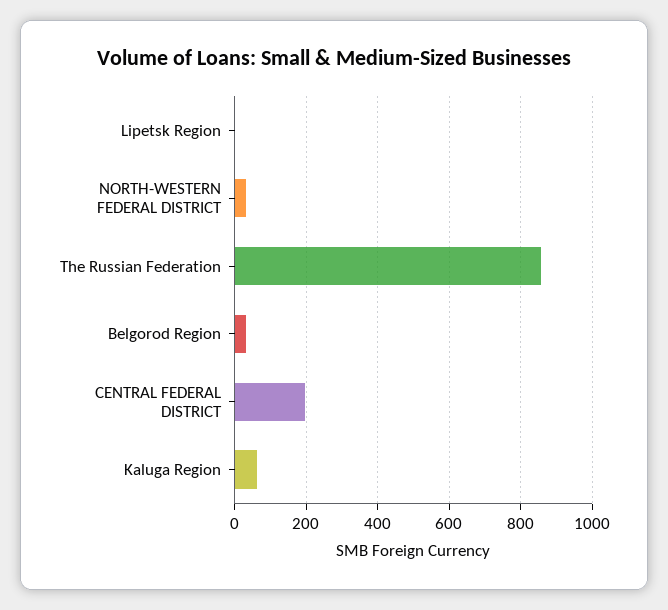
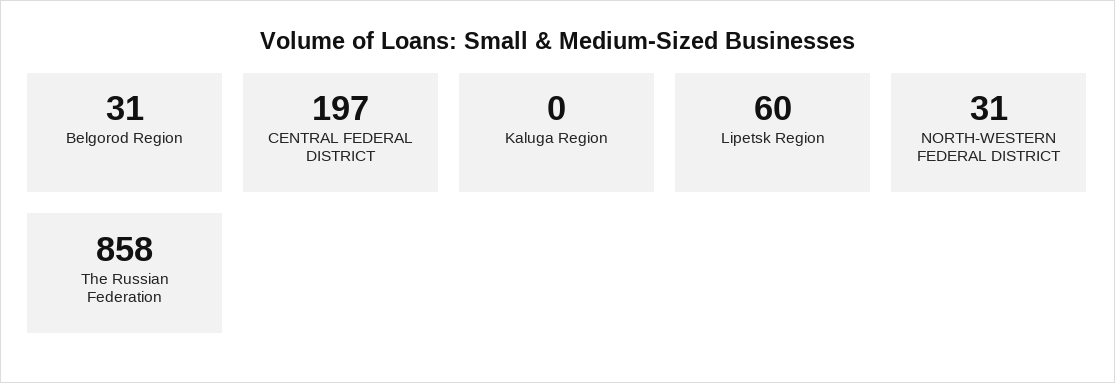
Lipetsk Region: 0 -> 60
Kaluga Region: 60 -> 0

